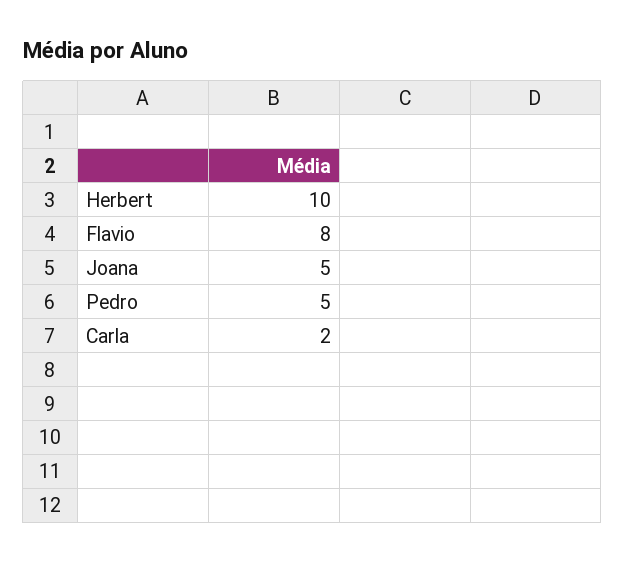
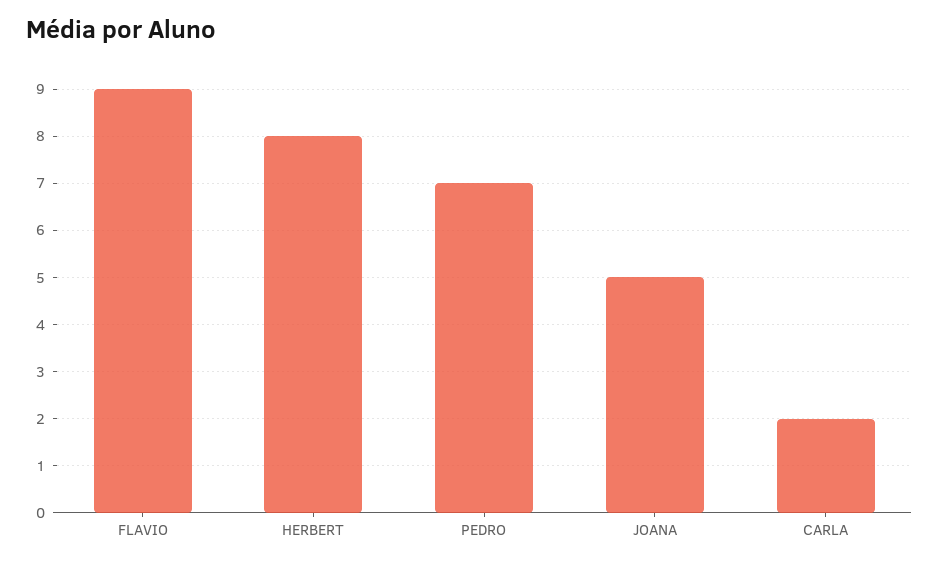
Herbert: 10 -> 8
Flavio: 8 -> 9
Pedro: 5 -> 7

